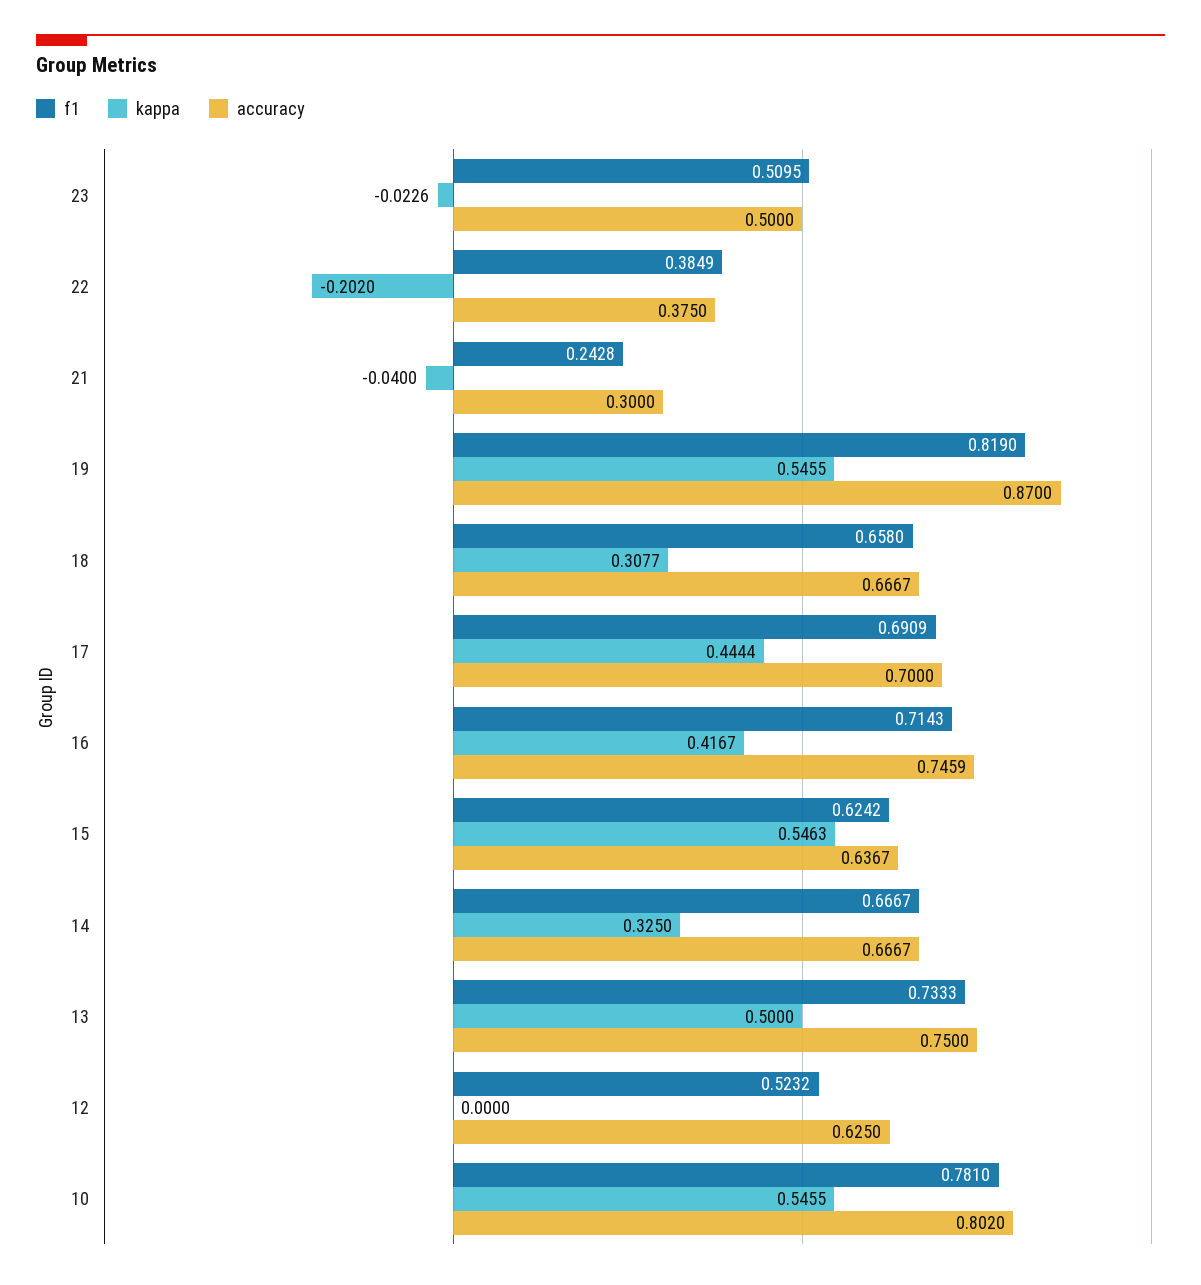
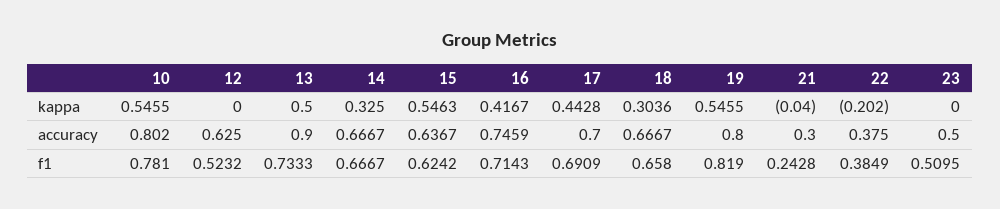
kappa, 23: -0.0226 -> 0
accuracy, 19: 0.87 -> 0.8
kappa, 18: 0.3077 -> 0.3036
kappa, 17: 0.4444 -> 0.4428
accuracy, 13: 0.75 -> 0.9

